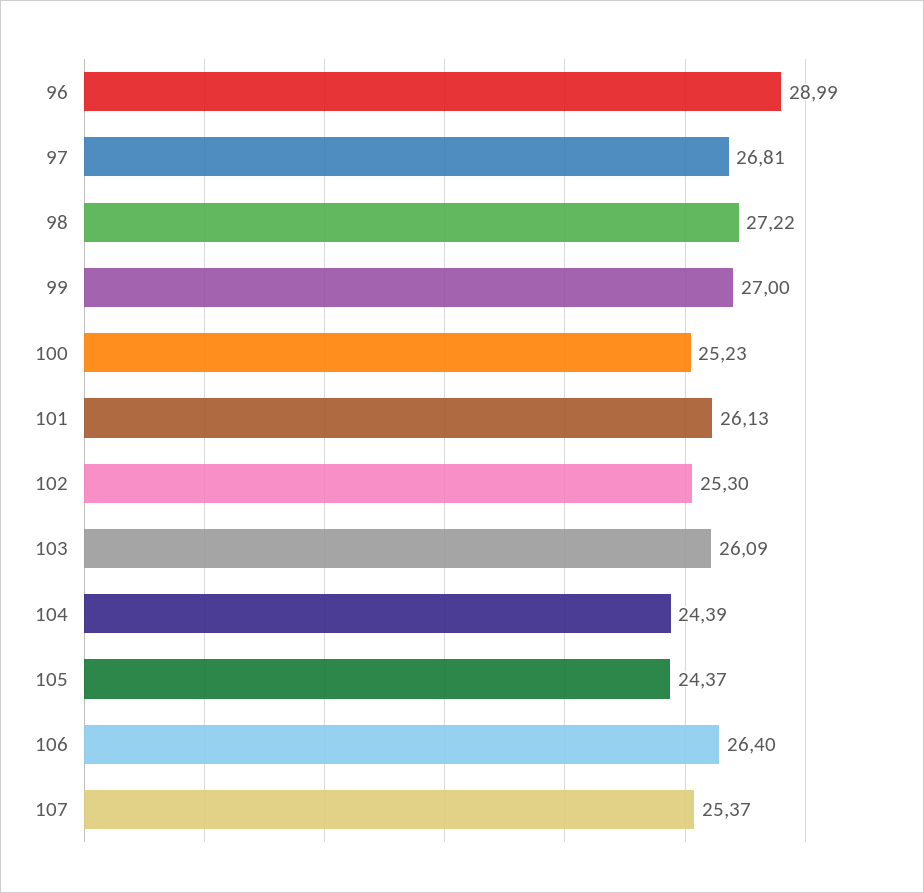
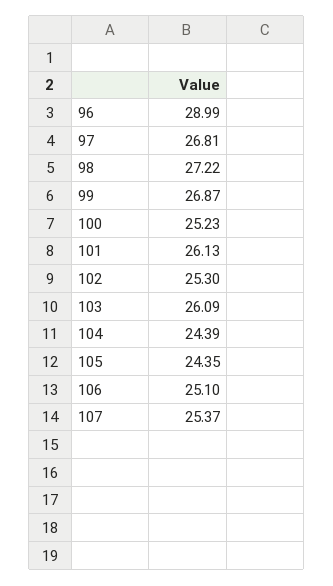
99: 27 -> 26.87
105: 24.37 -> 24.35
106: 26.4 -> 25.1

